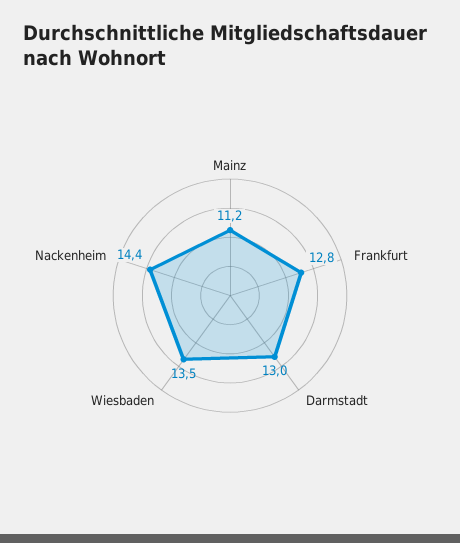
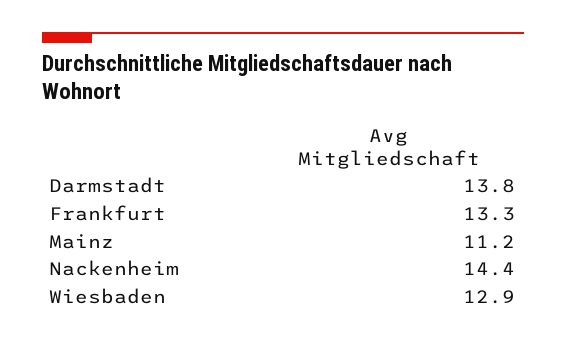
Frankfurt: 12.8 -> 13.3
Darmstadt: 13 -> 13.8
Wiesbaden: 13.5 -> 12.9

